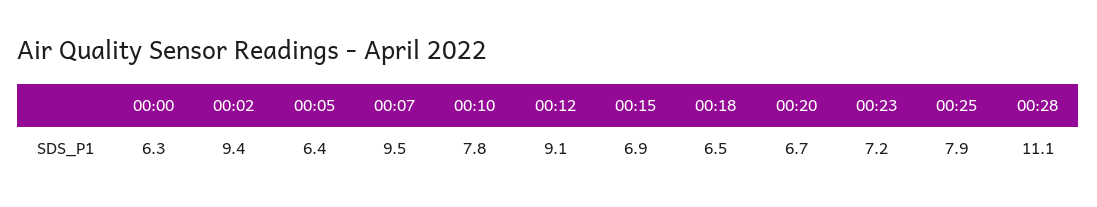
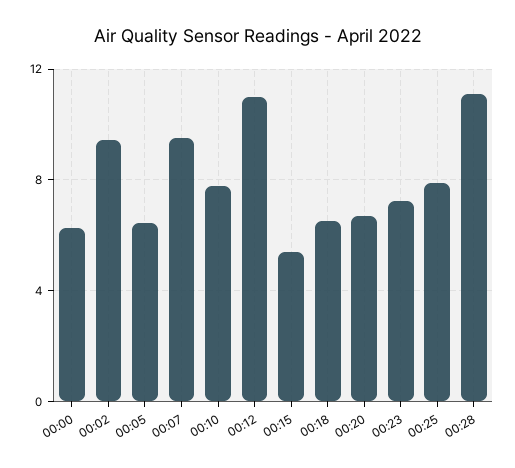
00:12: 9.1 -> 11
00:15: 6.9 -> 5.5

